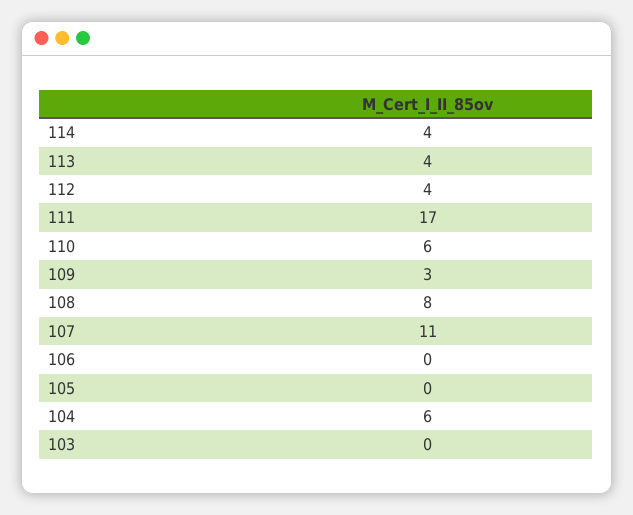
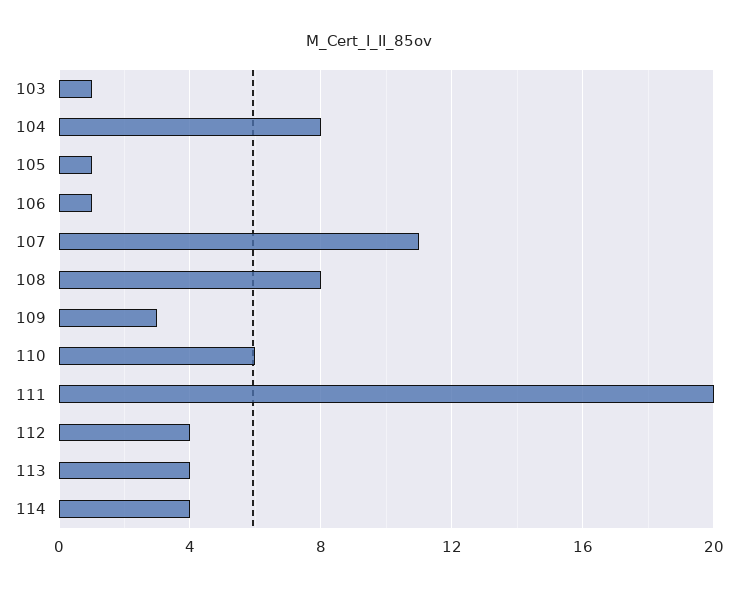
111: 17 -> 20
106: 0 -> 1
105: 0 -> 1
104: 6 -> 8
103: 0 -> 1

